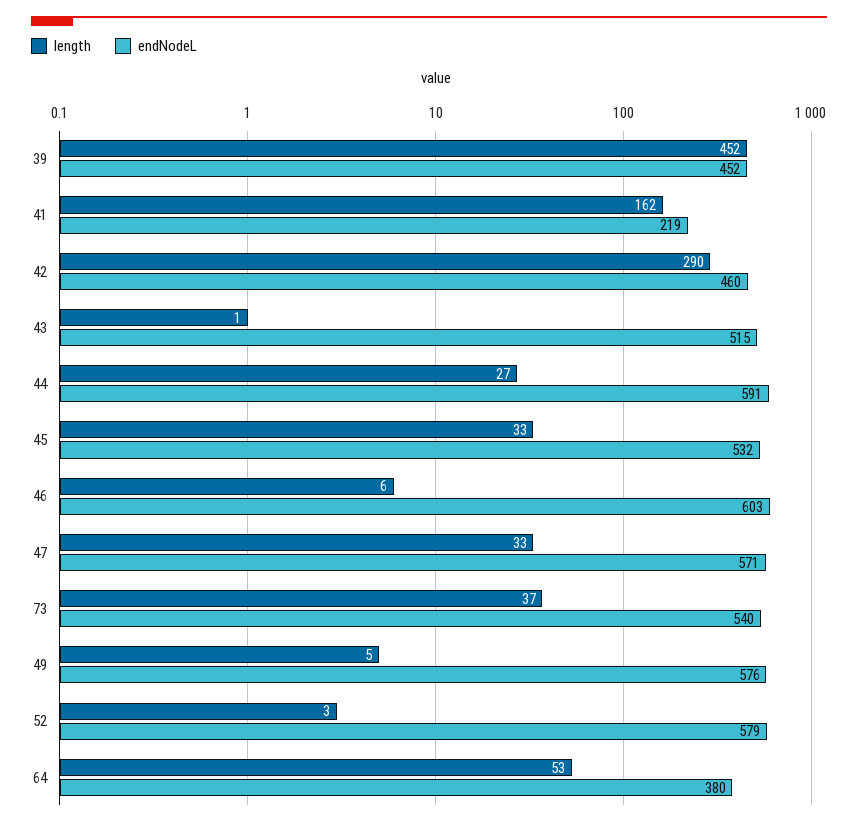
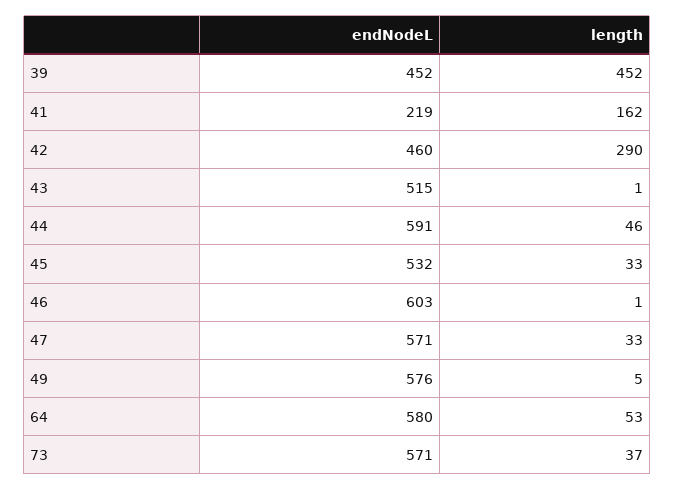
length, 44: 27 -> 46
length, 46: 6 -> 1
endNodeL, 73: 540 -> 571
length, 52: 3 -> none
endNodeL, 52: 579 -> none
endNodeL, 64: 380 -> 580

